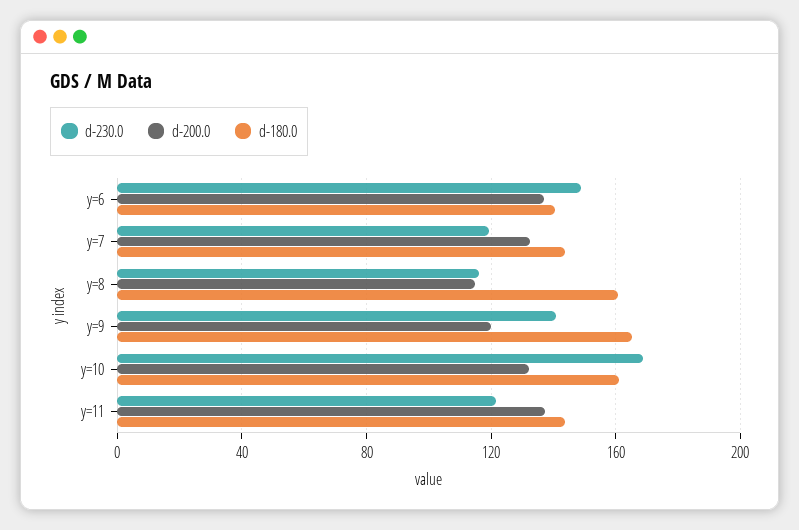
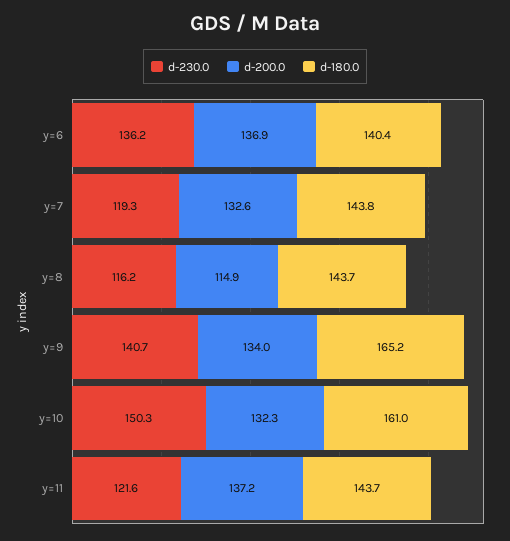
d-230.0, y=6: 150 -> 136.2
d-180.0, y=8: 160 -> 143.7
d-200.0, y=9: 120 -> 134
d-230.0, y=10: 170 -> 150.3

